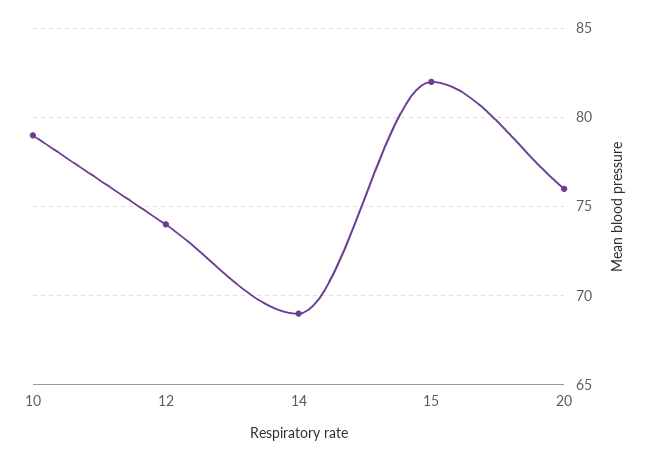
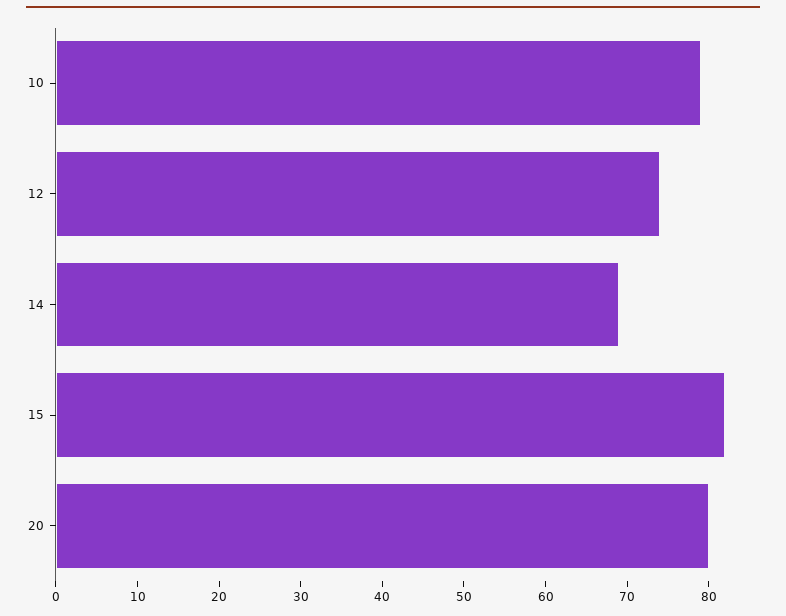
20: 76 -> 80

